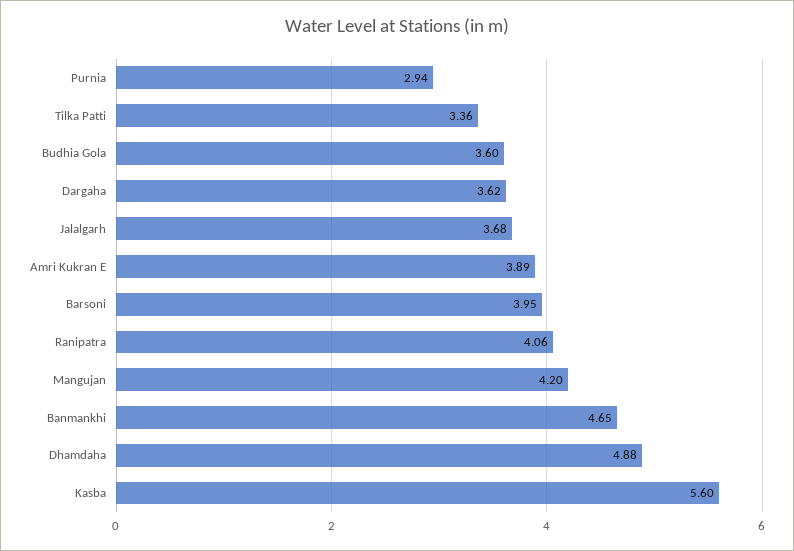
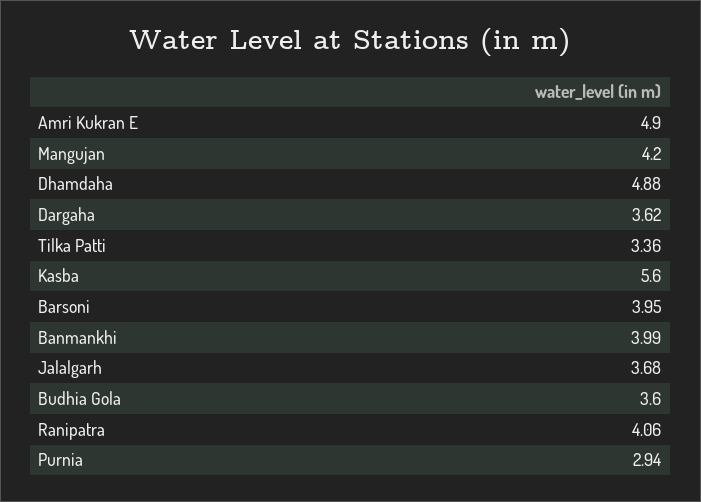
Amri Kukran E: 3.89 -> 4.9
Banmankhi: 4.65 -> 3.99

